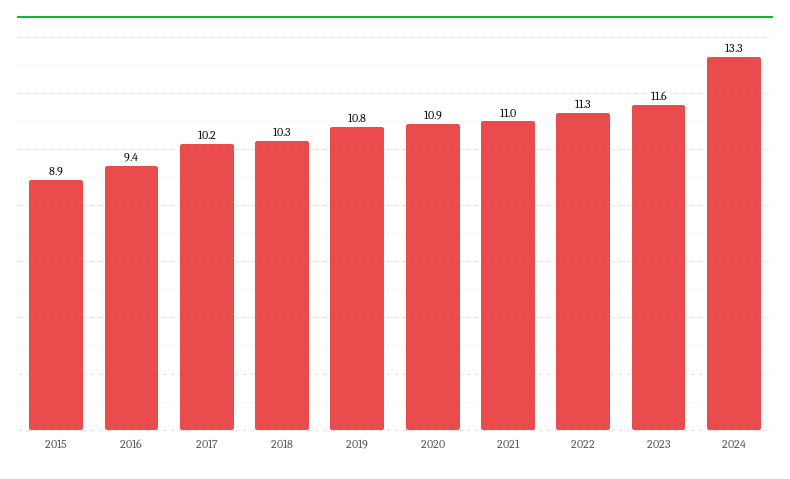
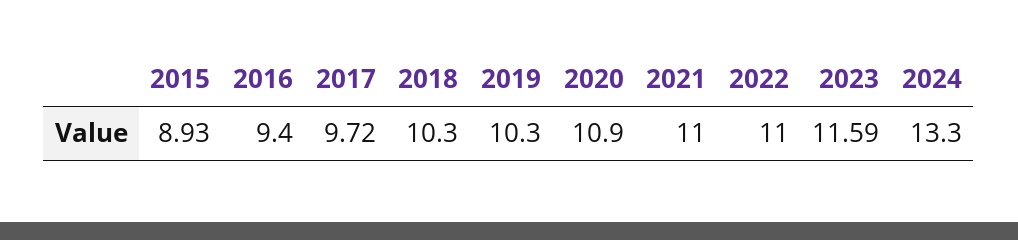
2017: 10.2 -> 9.72
2019: 10.8 -> 10.3
2022: 11.3 -> 11

